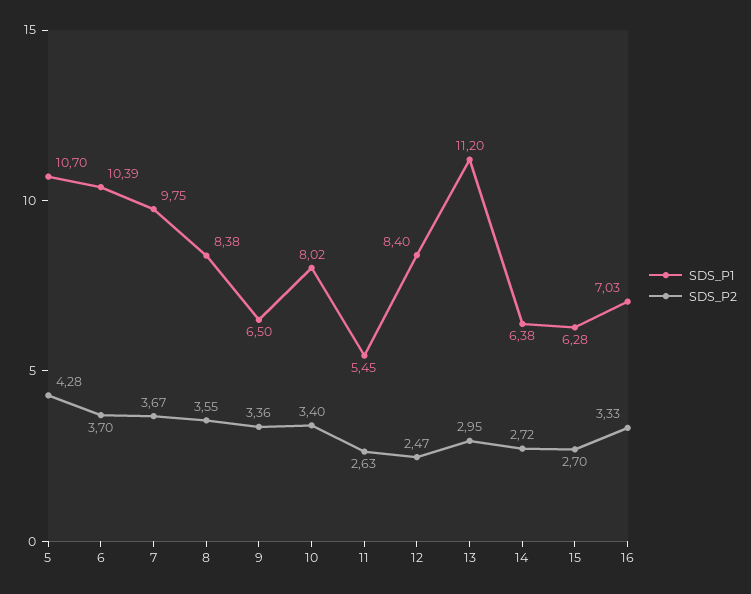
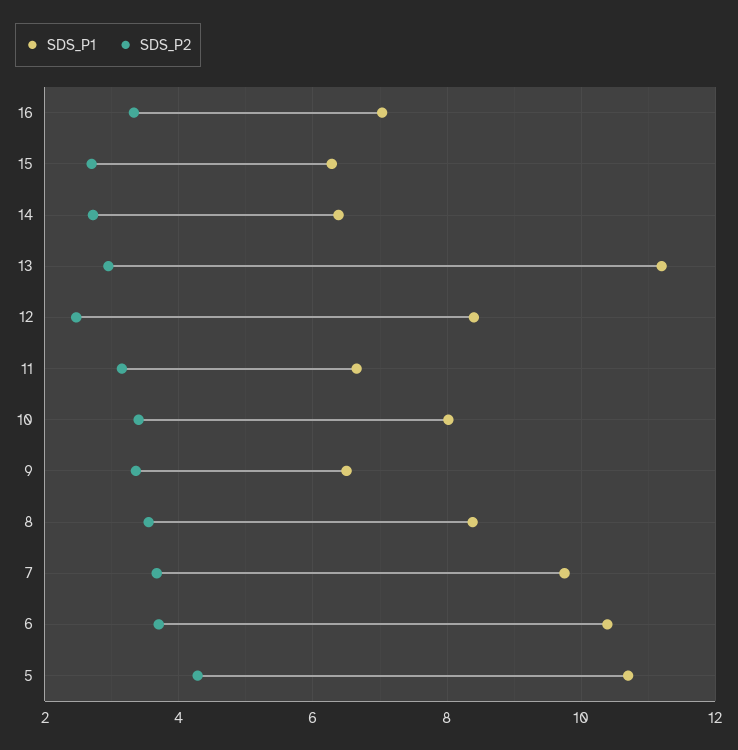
SDS_P1, 11: 5.45 -> 6.6
SDS_P2, 11: 2.63 -> 3.2

